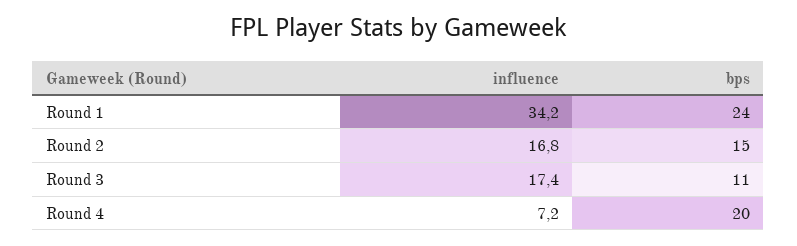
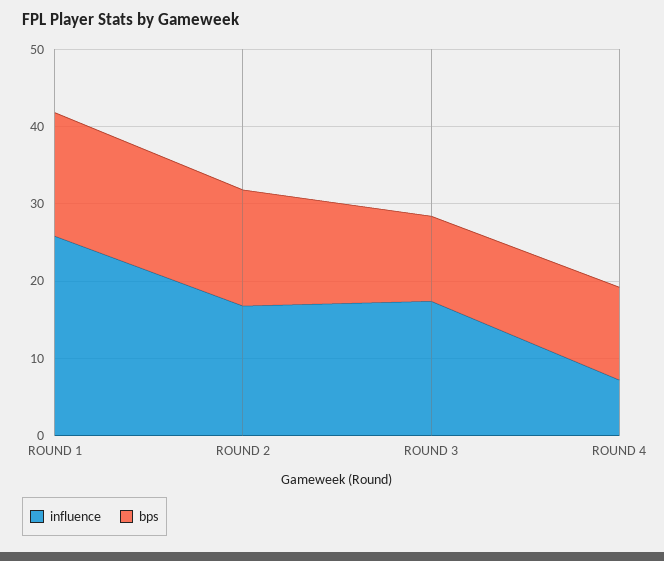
influence, Round 1: 34.2 -> 26
bps, Round 1: 24 -> 16
bps, Round 4: 20 -> 12

